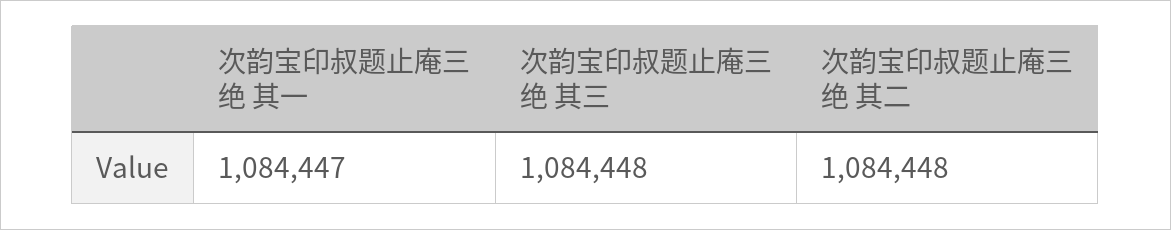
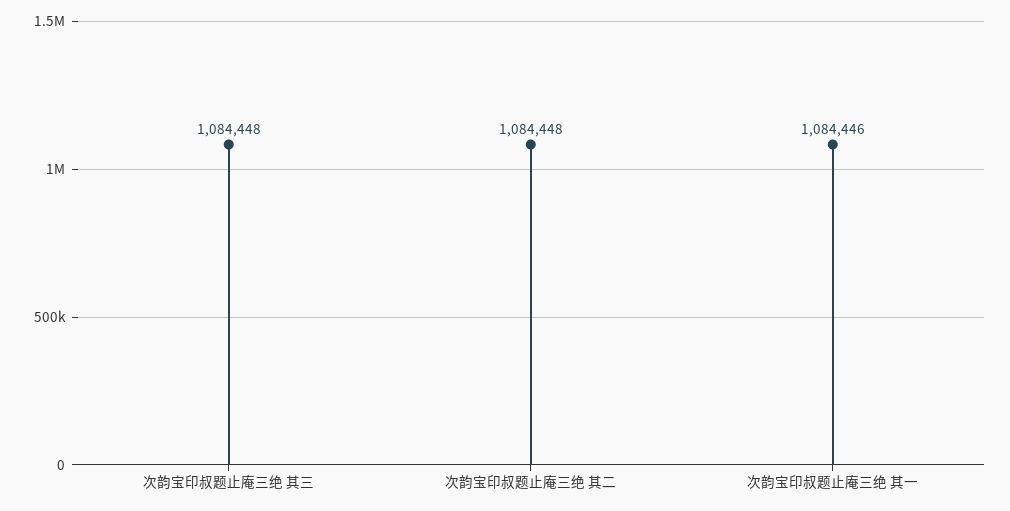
次韵宝印叔题止庵三绝 其一: 1084447 -> 1084446

